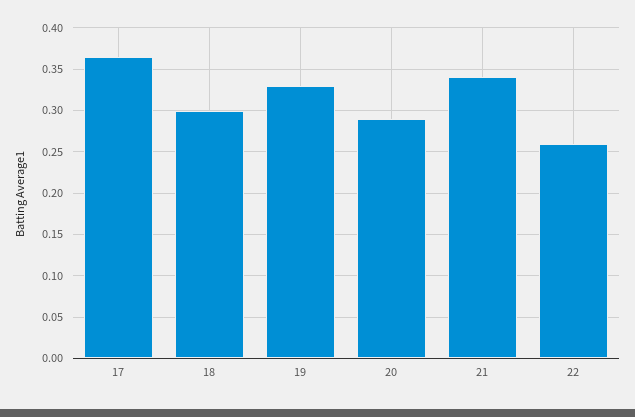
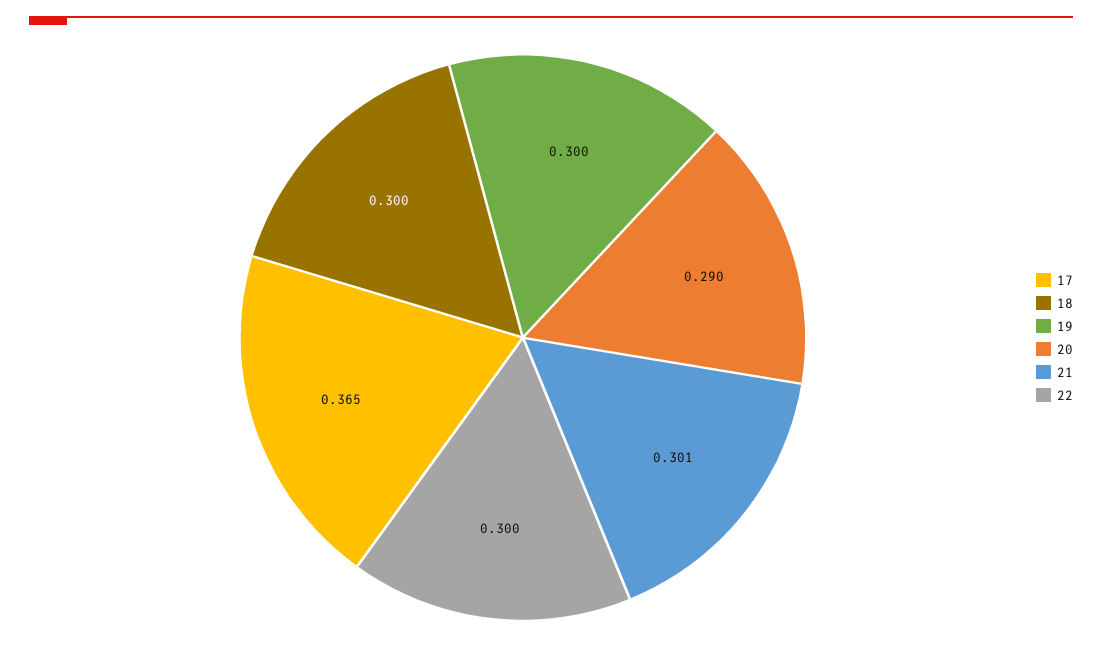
19: 0.33 -> 0.3
21: 0.34 -> 0.301
22: 0.26 -> 0.3

